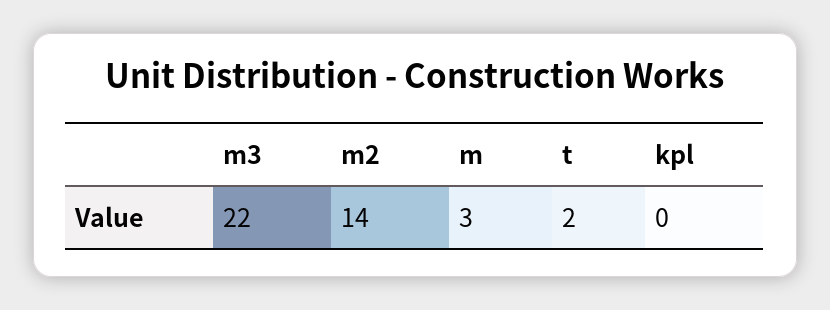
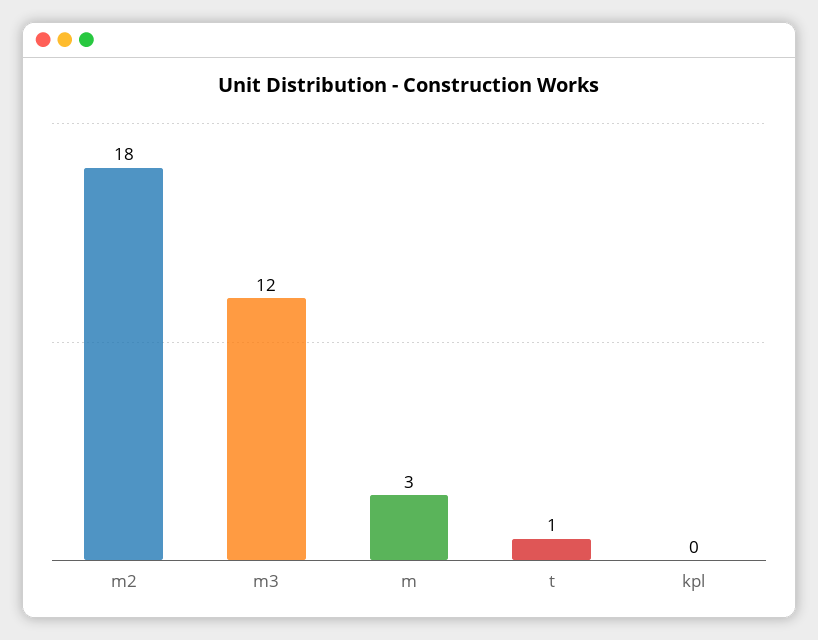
m3: 22 -> 12
m2: 14 -> 18
t: 2 -> 1

